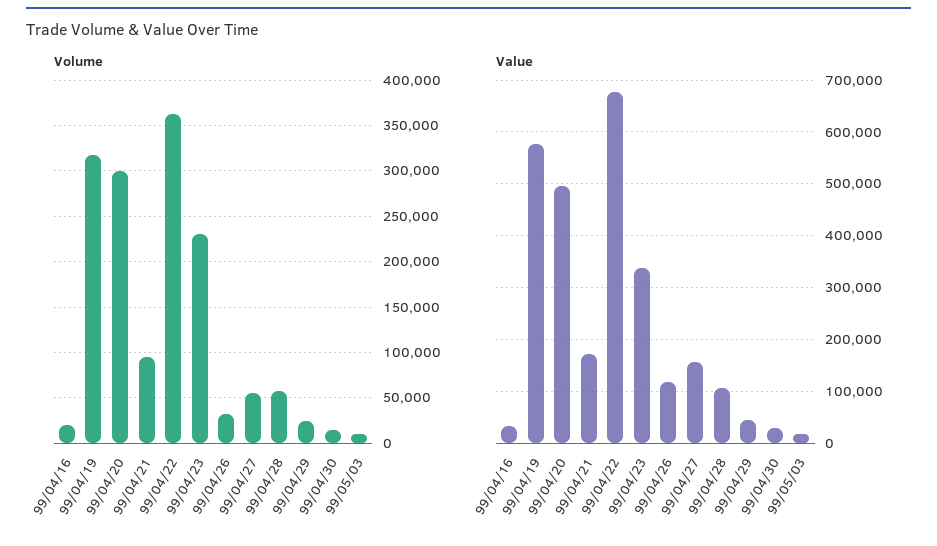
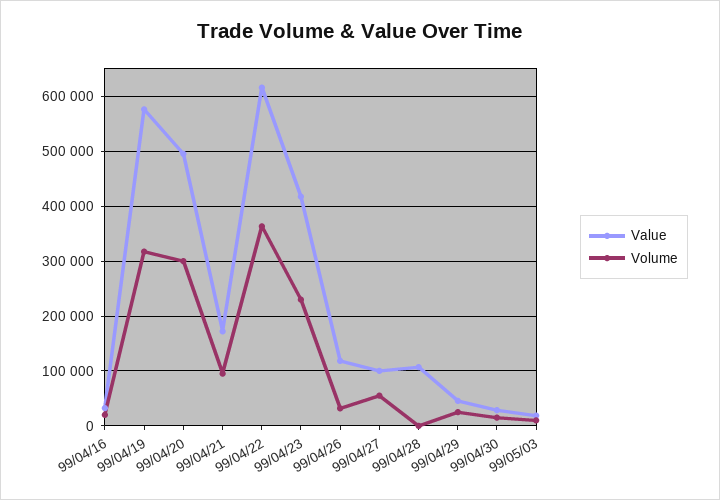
Volume, 99/04/28: 60000 -> 0
Value, 99/04/22: 680000 -> 620000
Value, 99/04/23: 340000 -> 420000
Value, 99/04/27: 160000 -> 100000

